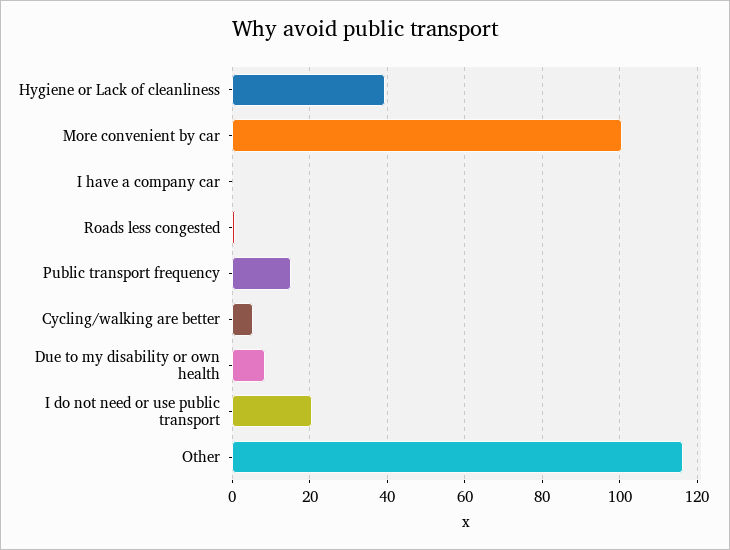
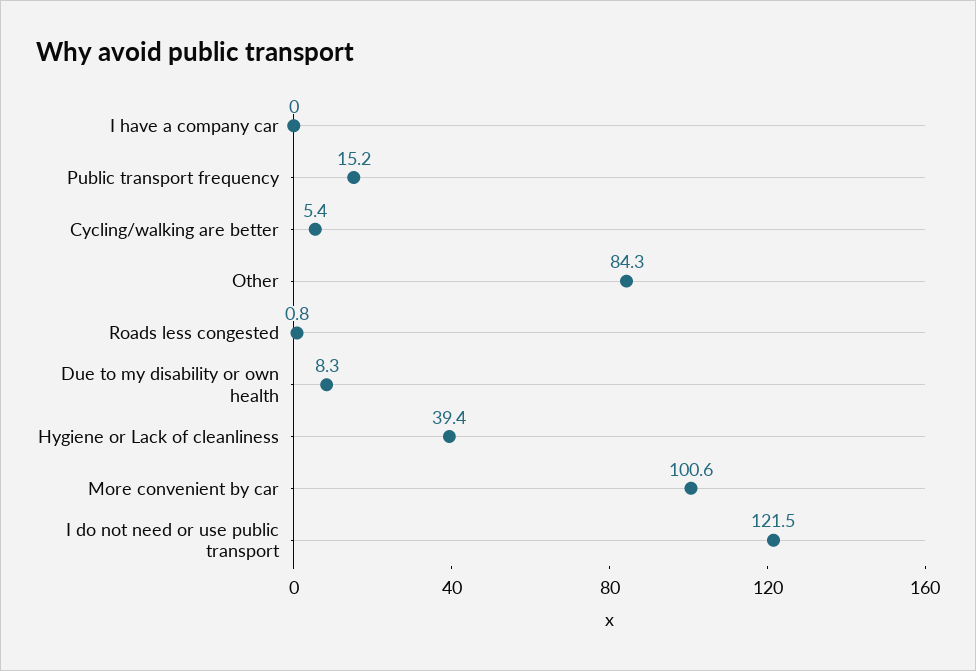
I do not need or use public transport: 20 -> 121.5
Other: 116 -> 84.3

